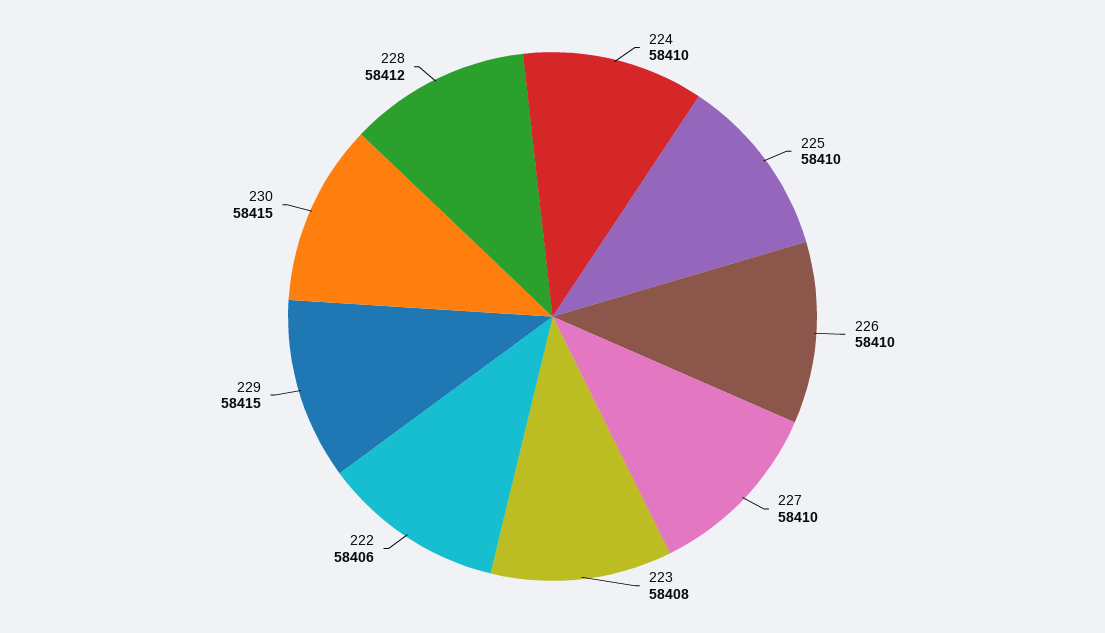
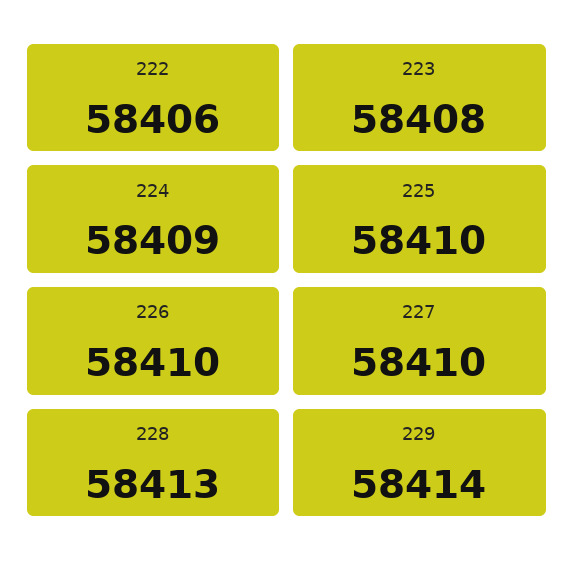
224: 58410 -> 58409
229: 58415 -> 58414
230: 58415 -> none
228: 58412 -> 58413

